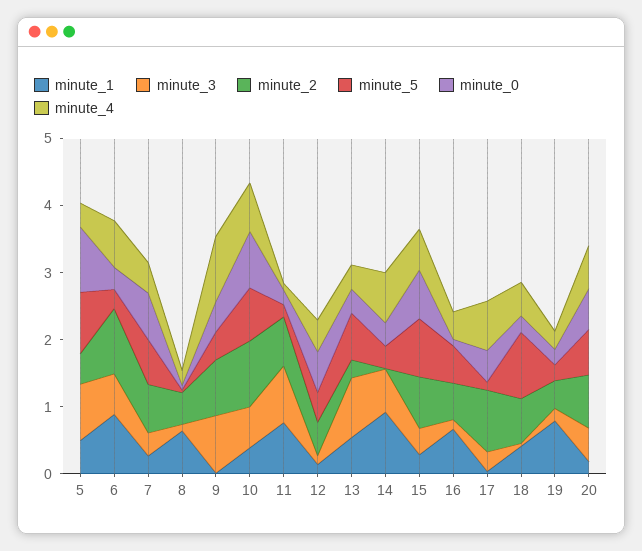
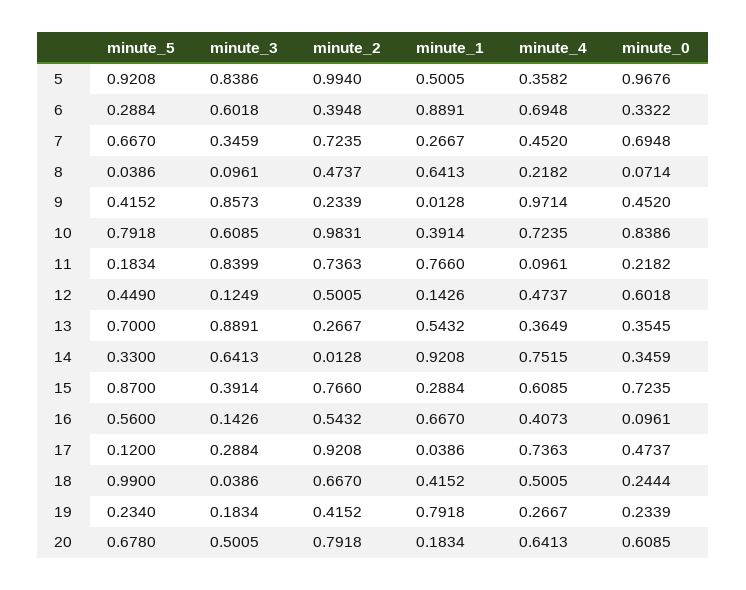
minute_2, 5: 0.4 -> 0.994
minute_2, 6: 1 -> 0.3948
minute_2, 9: 0.8 -> 0.2339

